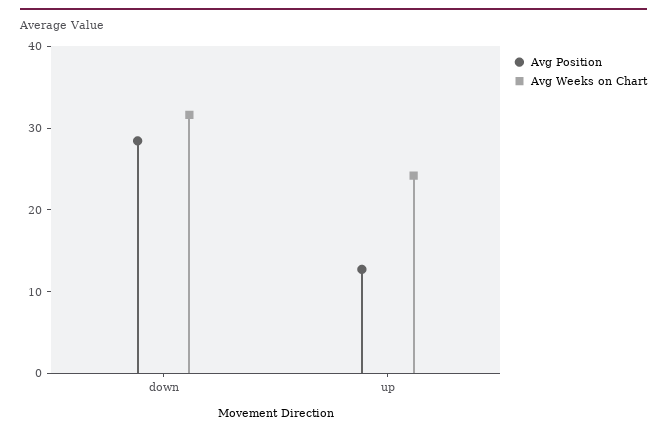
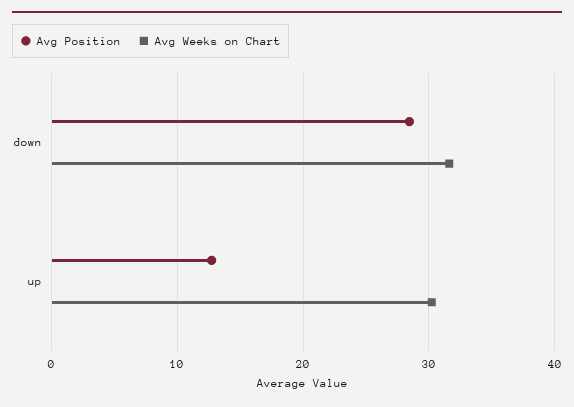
Avg Weeks on Chart, up: 24 -> 30

